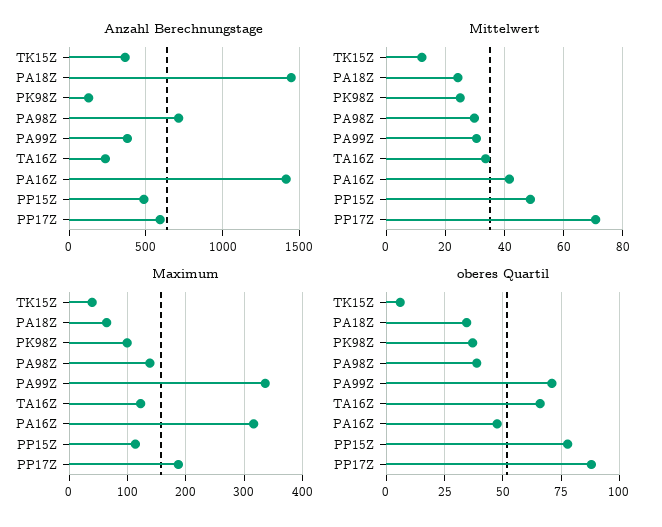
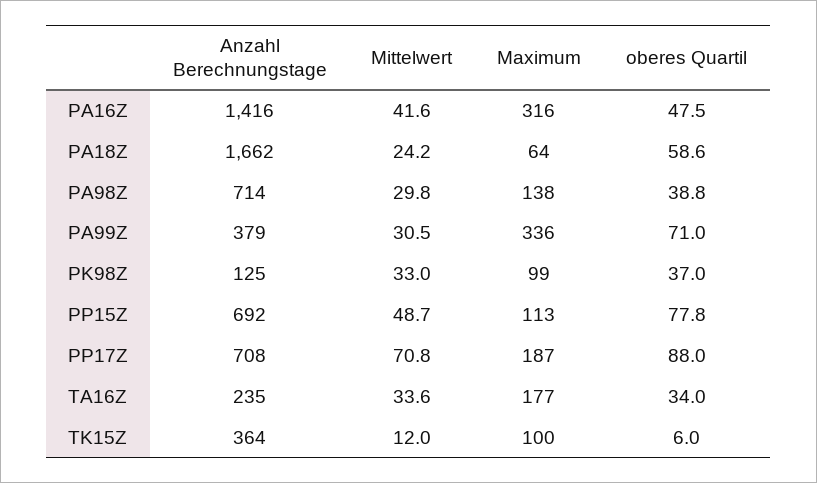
Anzahl Berechnungstage, PA18Z: 1450 -> 1662
Anzahl Berechnungstage, PP15Z: 500 -> 692
Anzahl Berechnungstage, PP17Z: 600 -> 708
Mittelwert, PK98Z: 25 -> 33
Maximum, TK15Z: 40 -> 100
Maximum, TA16Z: 120 -> 177
oberes Quartil, PA18Z: 35 -> 58.6
oberes Quartil, TA16Z: 65 -> 34

